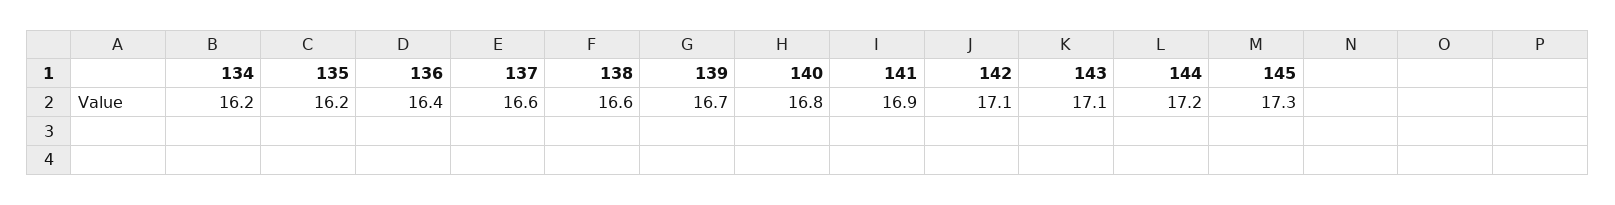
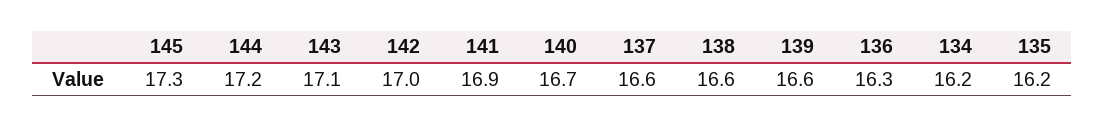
136: 16.4 -> 16.3
139: 16.7 -> 16.6
140: 16.8 -> 16.7
142: 17.1 -> 17

